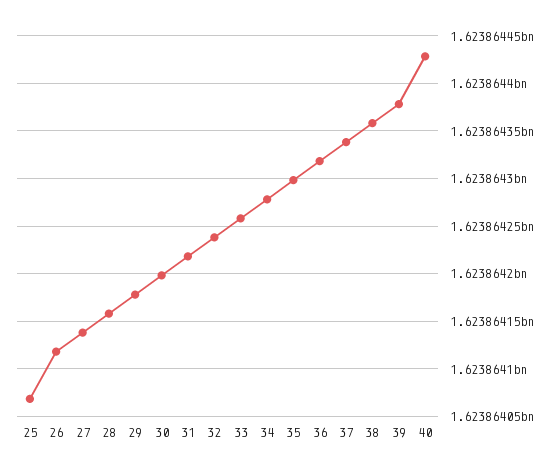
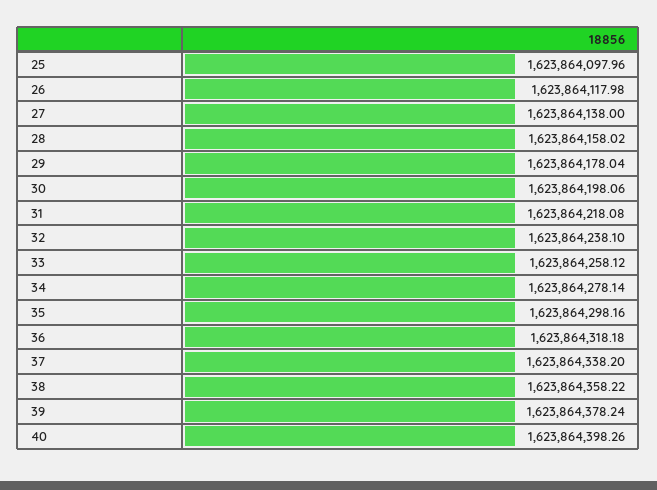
25: 1623864070 -> 1623864097.96
40: 1623864430 -> 1623864398.26

